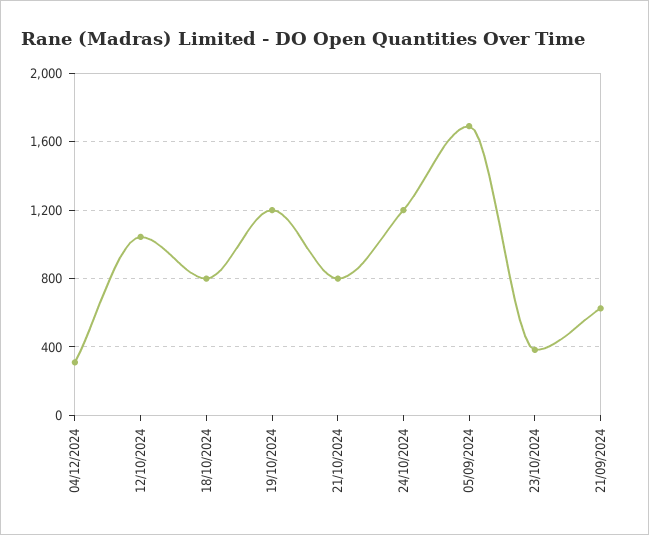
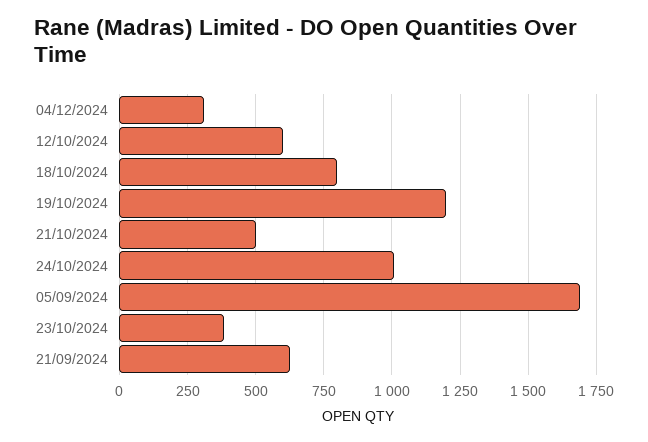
12/10/2024: 1050 -> 600
21/10/2024: 800 -> 500
24/10/2024: 1200 -> 1000

